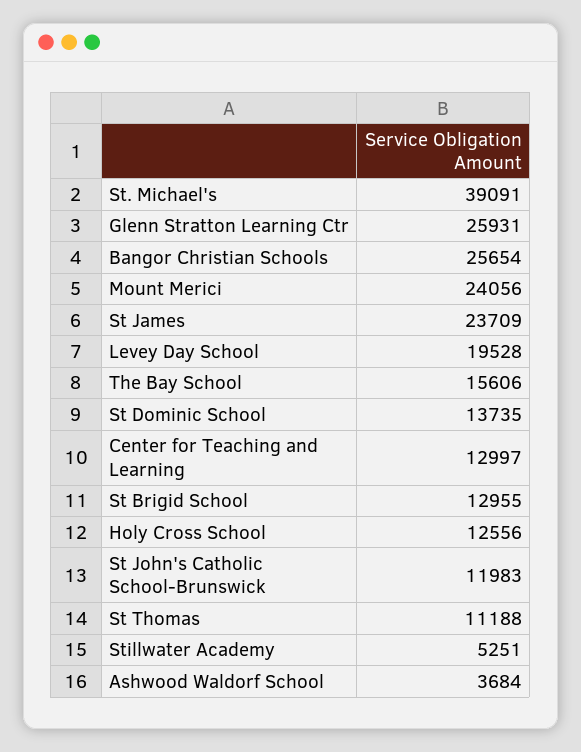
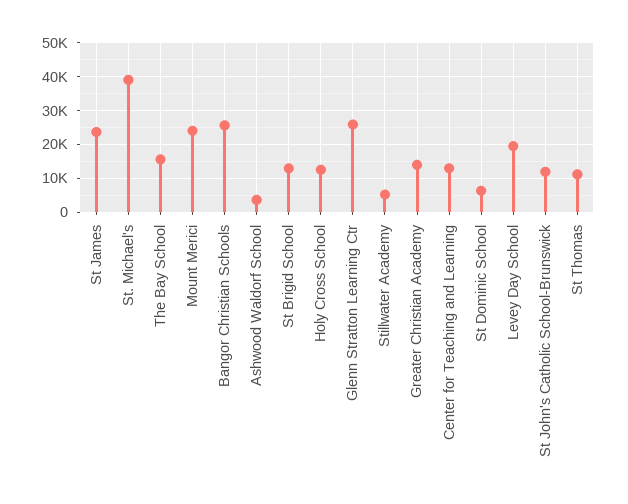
St Dominic School: 13735 -> 6000
Greater Christian Academy: none -> 14000

